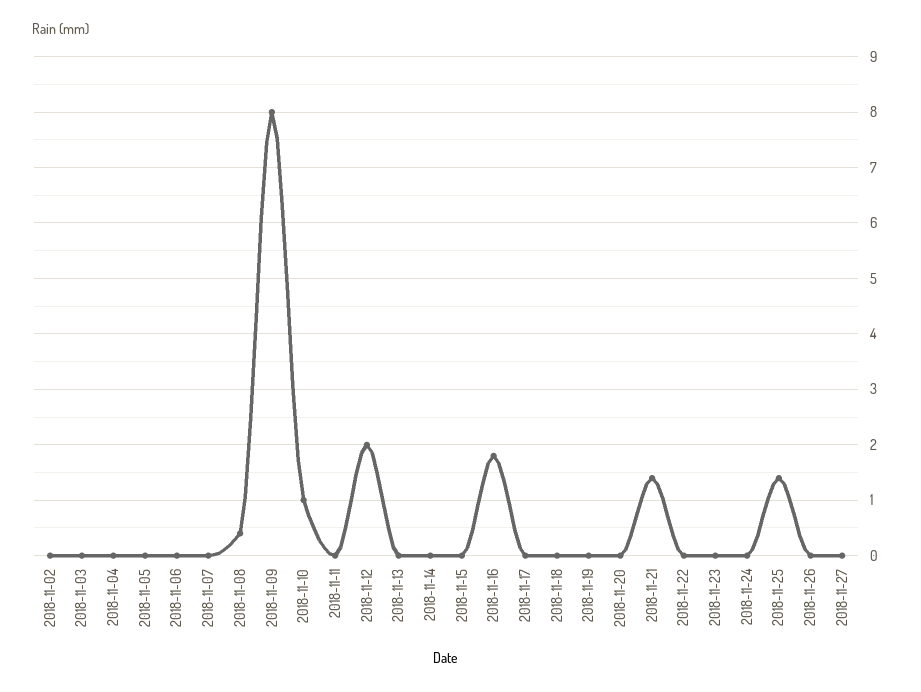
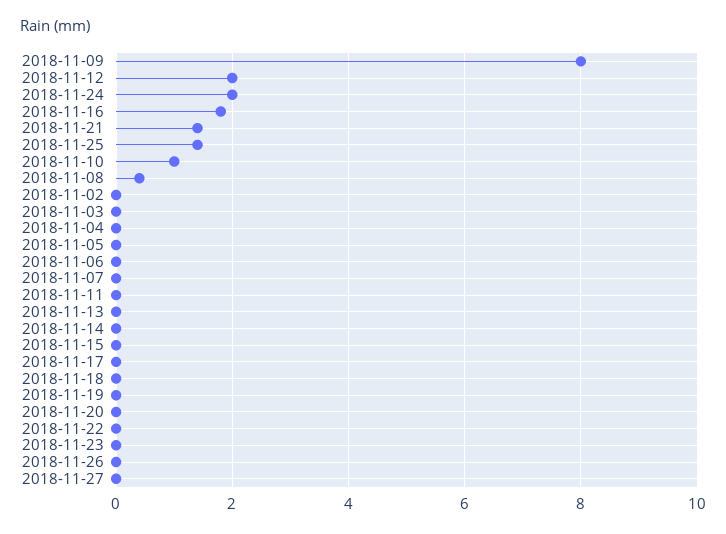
2018-11-24: 0 -> 2

